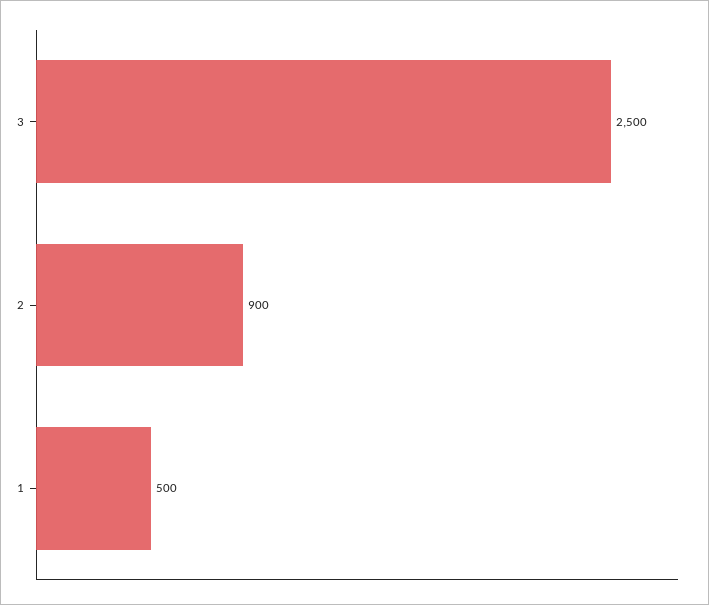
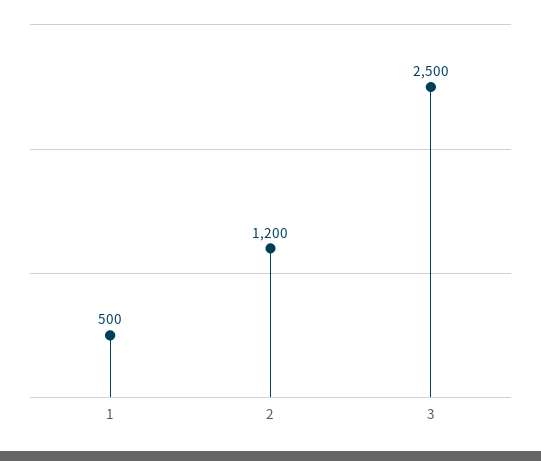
2: 900 -> 1200

